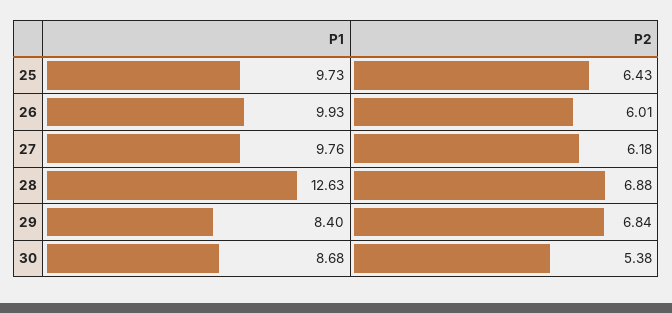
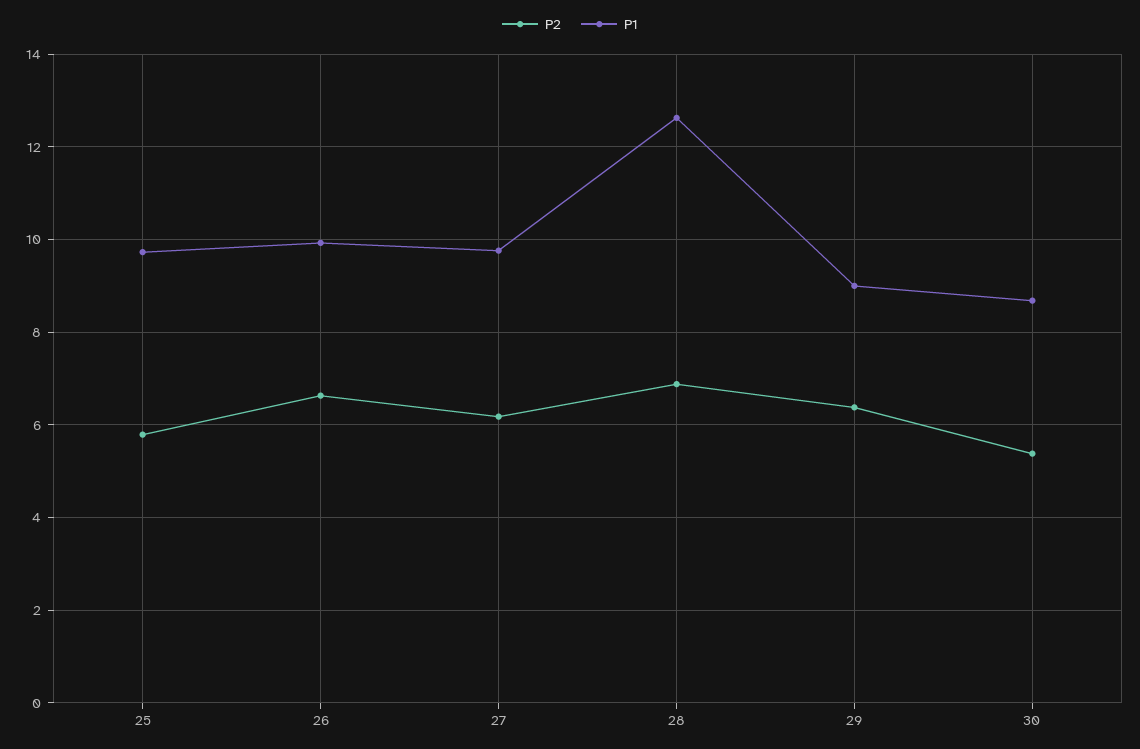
P2, 25: 6.43 -> 5.8
P2, 26: 6.01 -> 6.6
P1, 29: 8.4 -> 9
P2, 29: 6.84 -> 6.4

